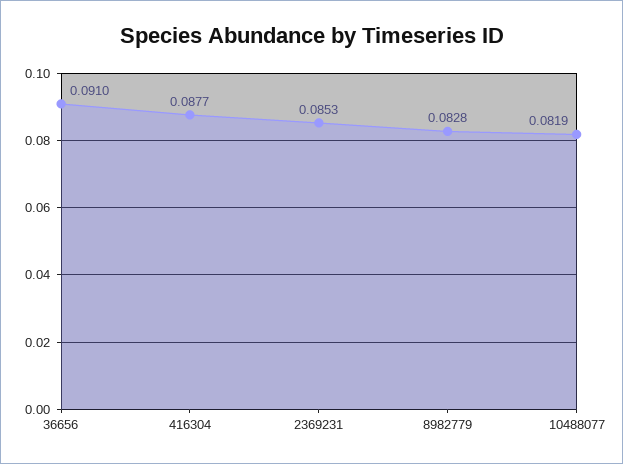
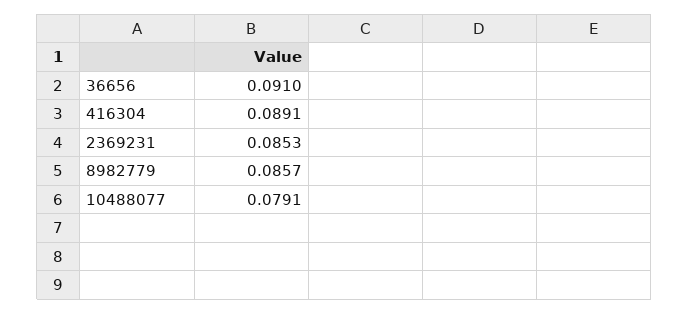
416304: 0.0877 -> 0.0891
8982779: 0.0828 -> 0.0857
10488077: 0.0819 -> 0.0791

